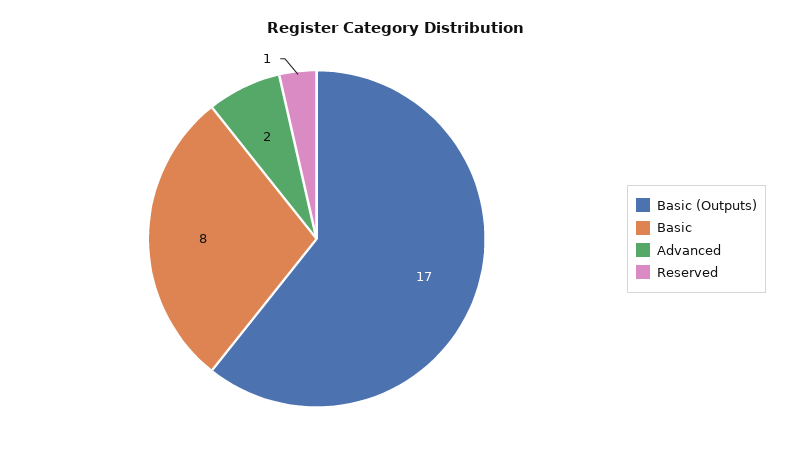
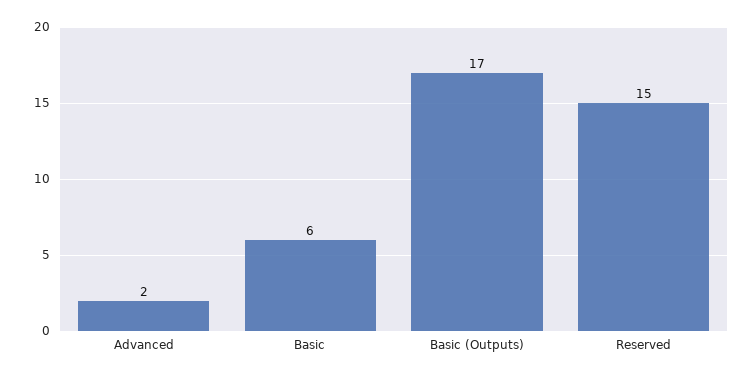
Basic: 8 -> 6
Reserved: 1 -> 15

